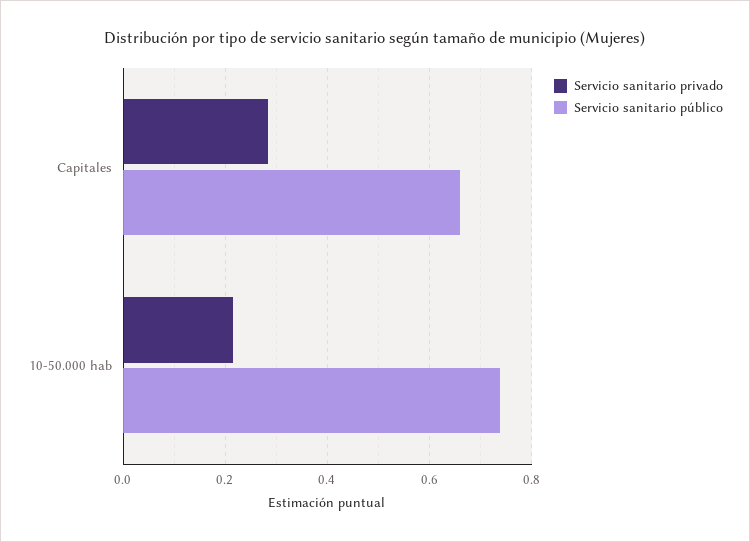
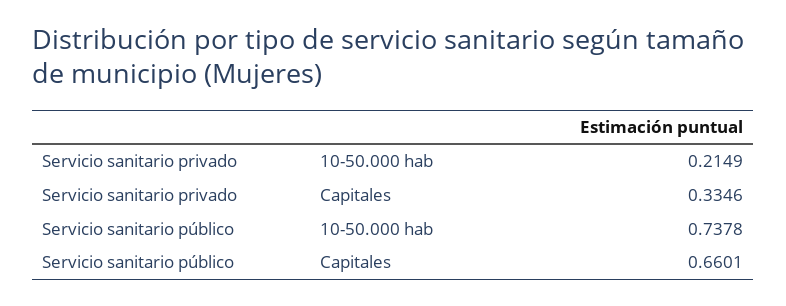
Servicio sanitario privado, Capitales: 0.28 -> 0.3346

